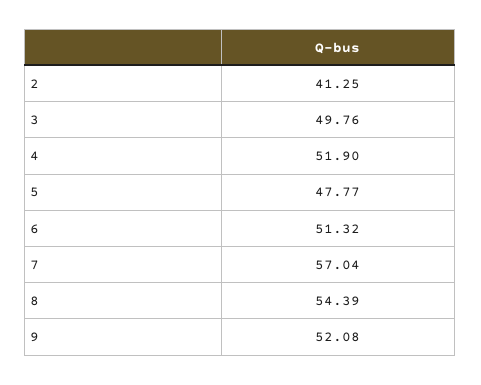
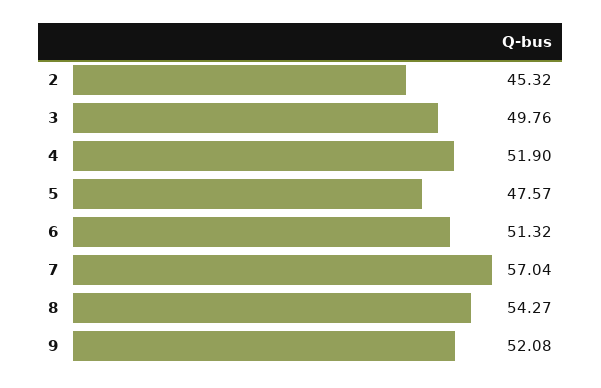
2: 41.25 -> 45.32
5: 47.77 -> 47.57
8: 54.39 -> 54.27

